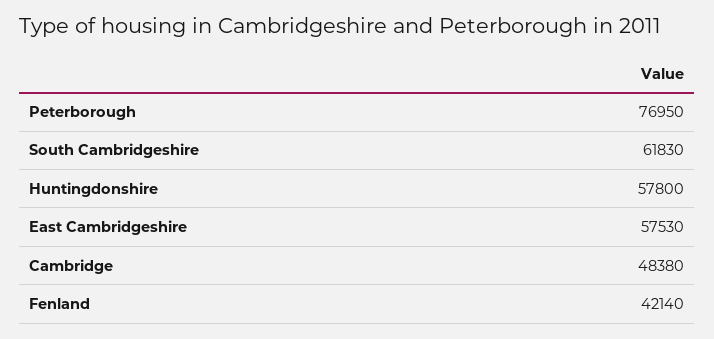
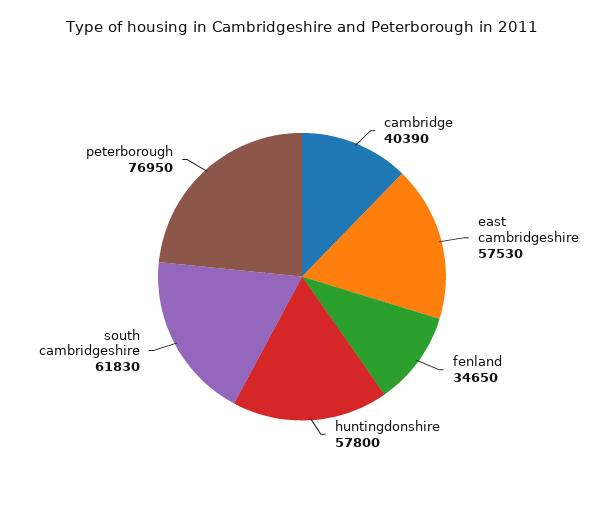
Cambridge: 48380 -> 40390
Fenland: 42140 -> 34650

